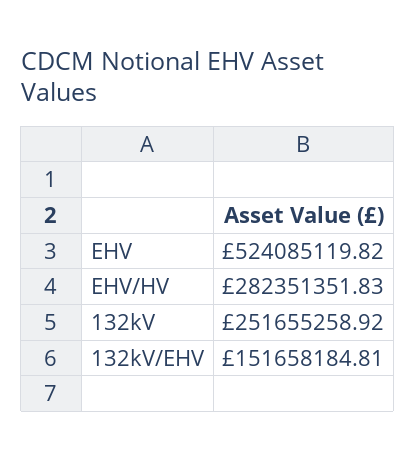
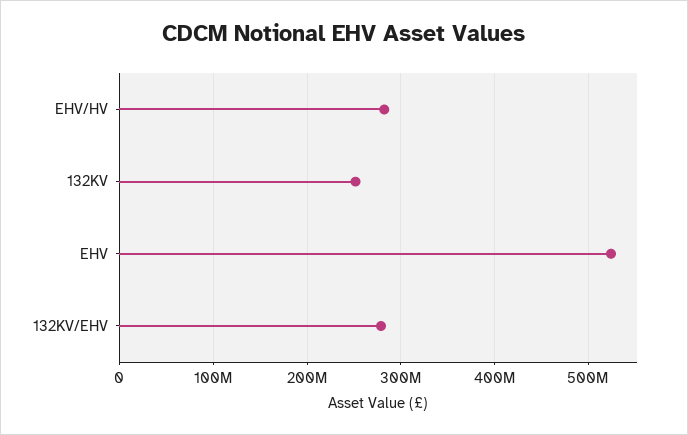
132kV/EHV: 151658184.81 -> 280000000

